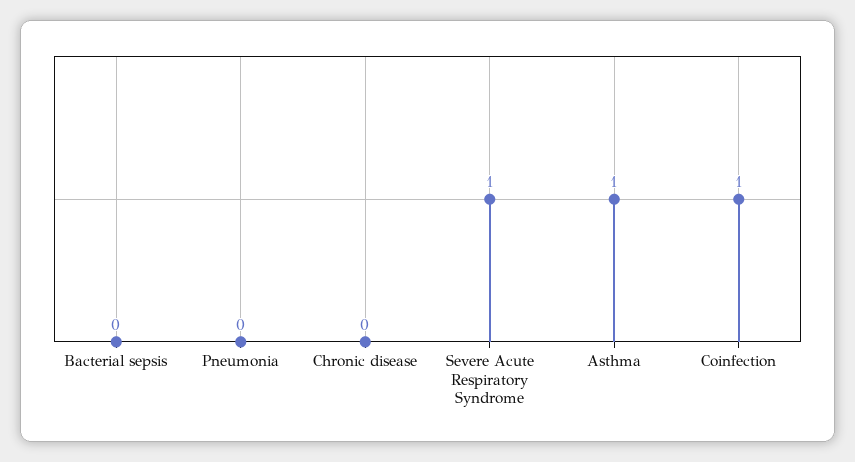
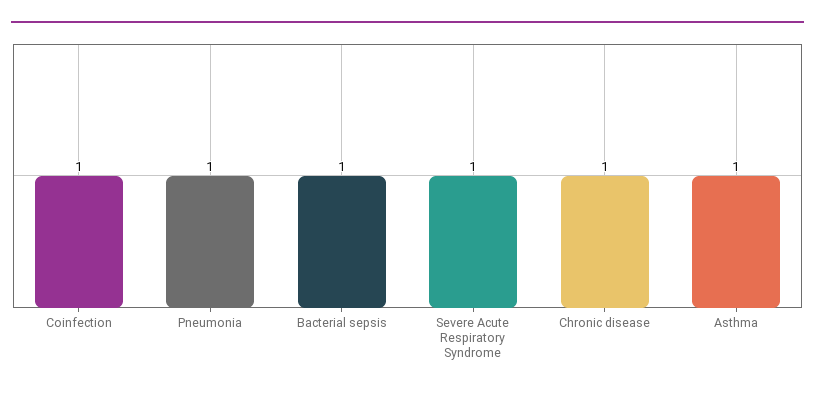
Bacterial sepsis: 0 -> 1
Pneumonia: 0 -> 1
Chronic disease: 0 -> 1

